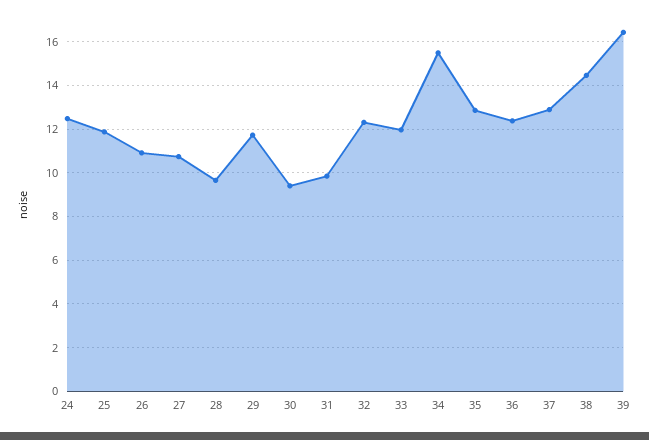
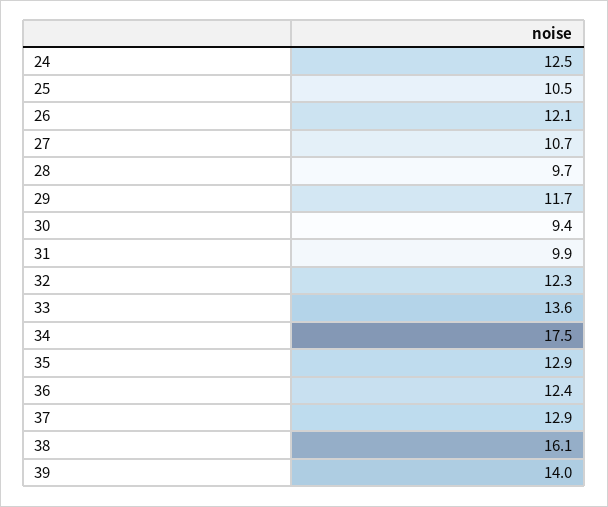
25: 12 -> 10.5
26: 11 -> 12.1
33: 12 -> 13.6
34: 15.5 -> 17.5
38: 14.5 -> 16.1
39: 16.5 -> 14

